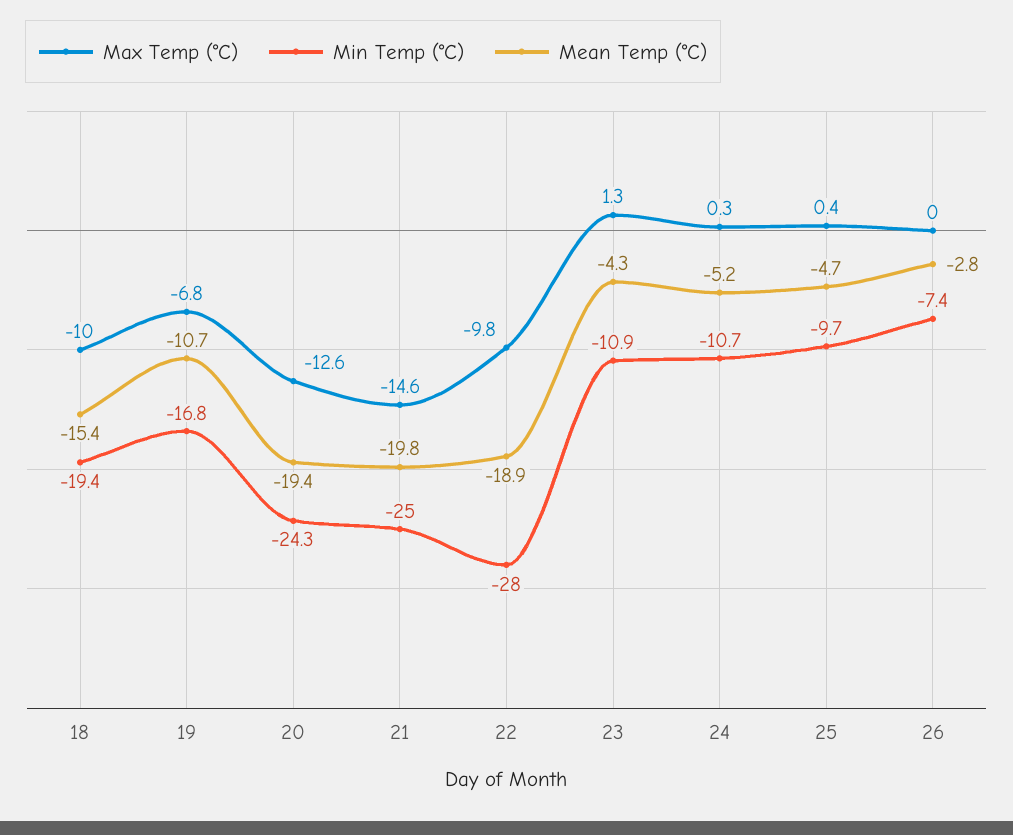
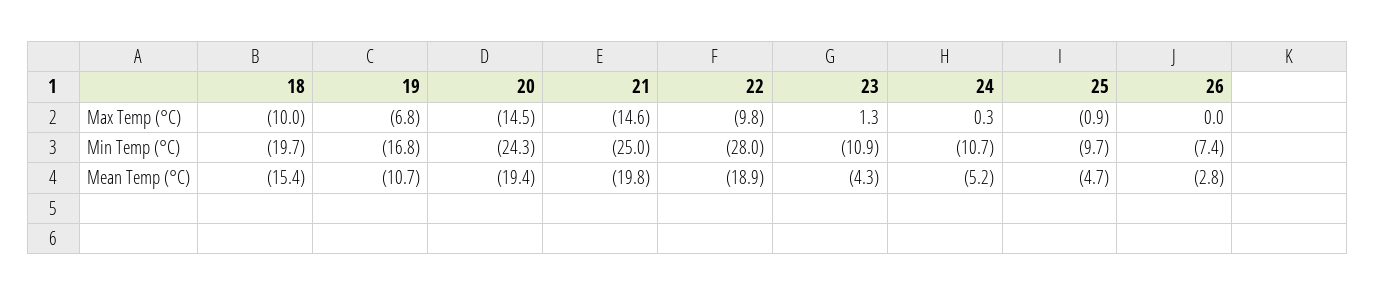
Min Temp (°C), 18: -19.4 -> -19.7
Max Temp (°C), 20: -12.6 -> -14.5
Max Temp (°C), 25: 0.4 -> -0.9

